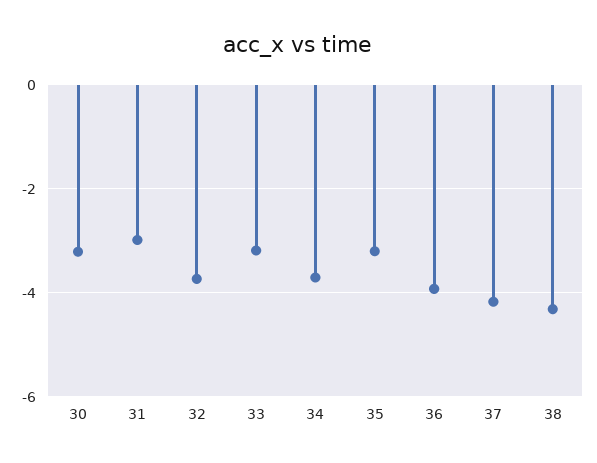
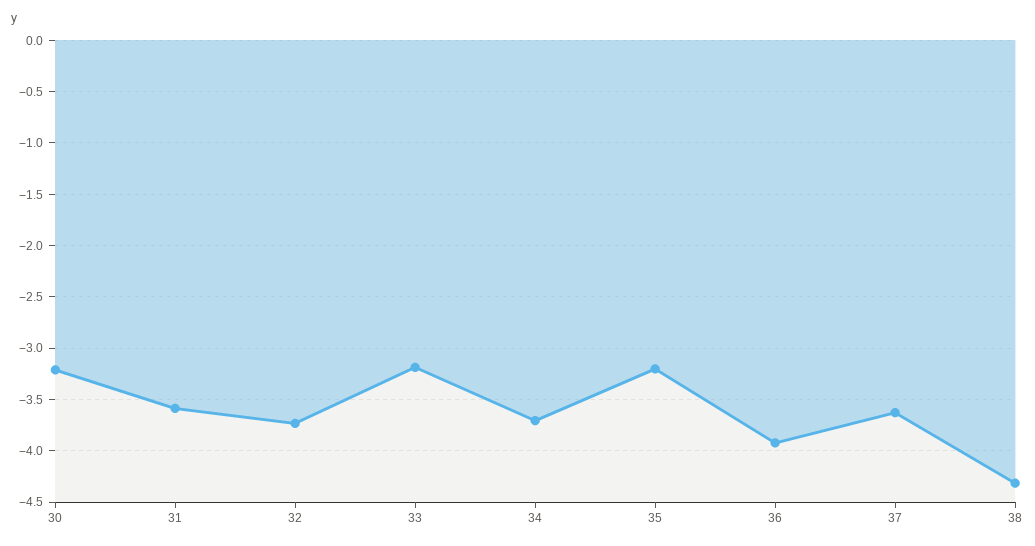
31: -3 -> -3.6
37: -4.2 -> -3.6

